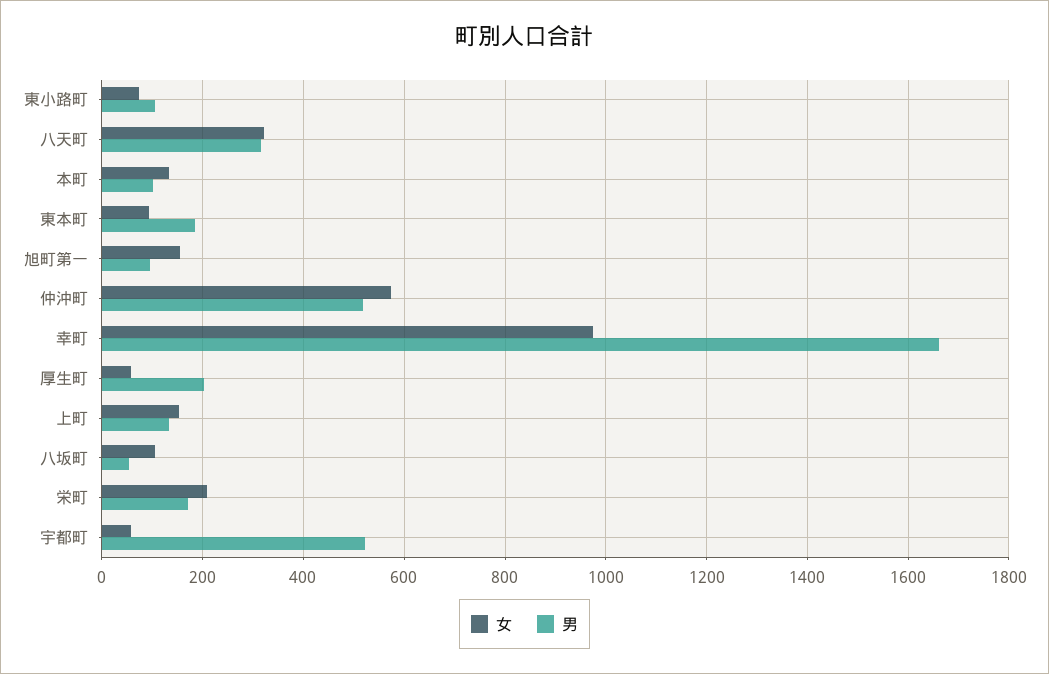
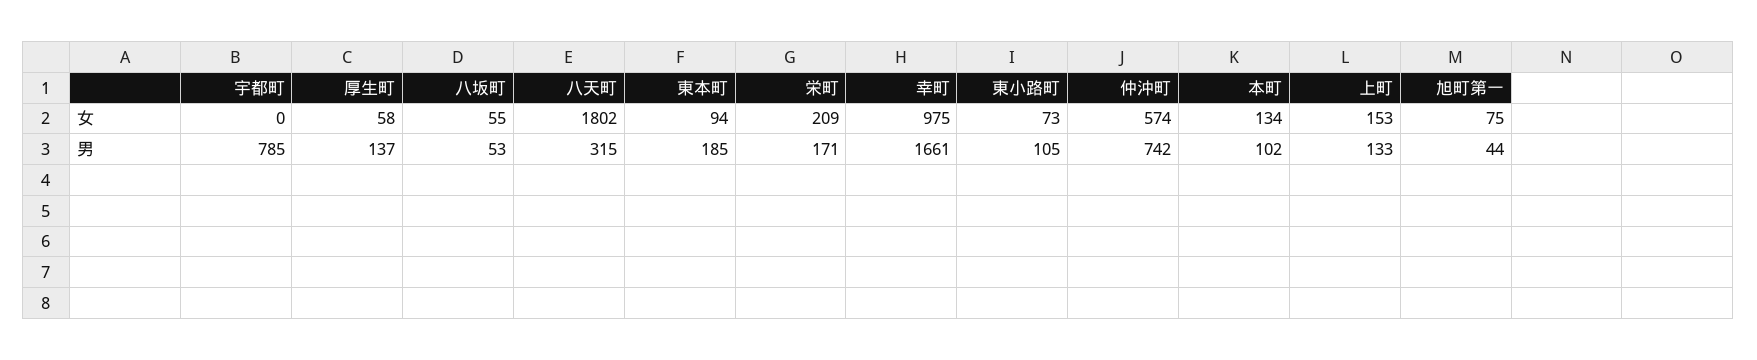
女, 八天町: 320 -> 1802
女, 旭町第一: 160 -> 75
男, 旭町第一: 100 -> 44
男, 仲沖町: 520 -> 742
男, 厚生町: 200 -> 137
女, 八坂町: 100 -> 55
女, 宇都町: 60 -> 0
男, 宇都町: 520 -> 785

